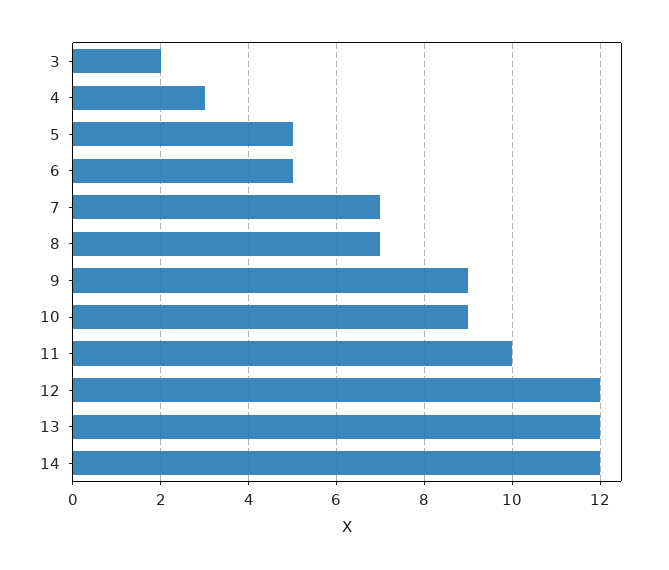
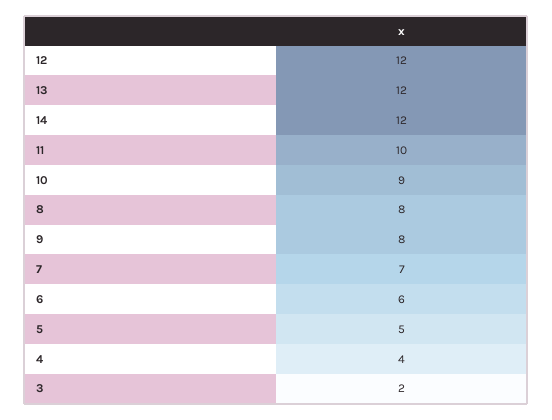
4: 3 -> 4
6: 5 -> 6
8: 7 -> 8
9: 9 -> 8

